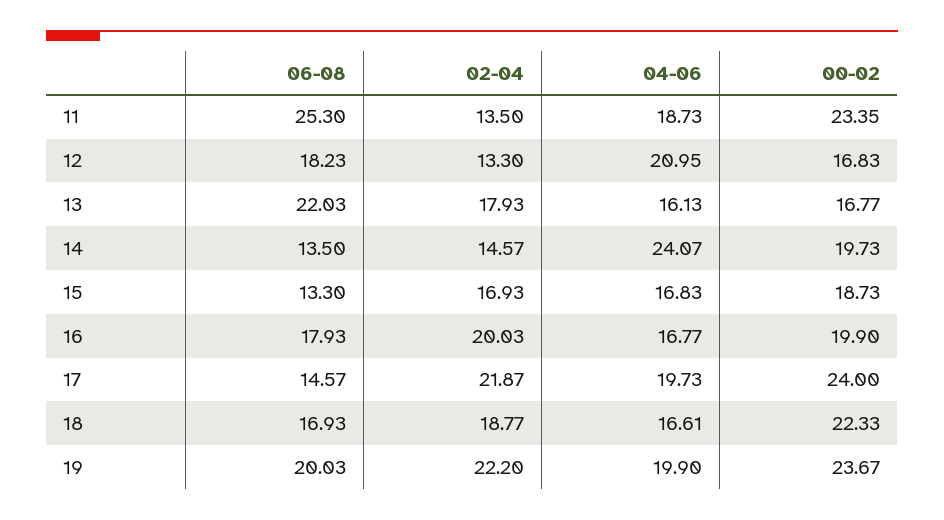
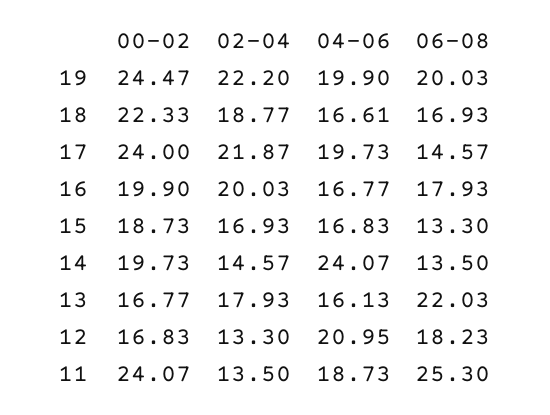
00-02, 11: 23.35 -> 24.07
00-02, 19: 23.67 -> 24.47

